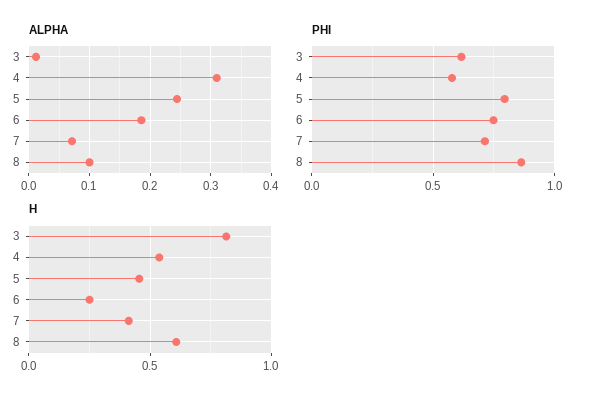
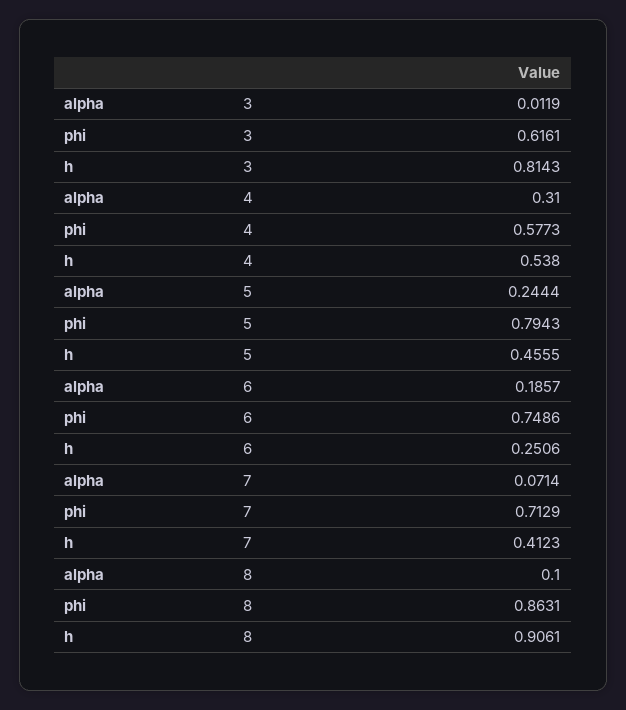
H, 8: 0.6 -> 0.9061

